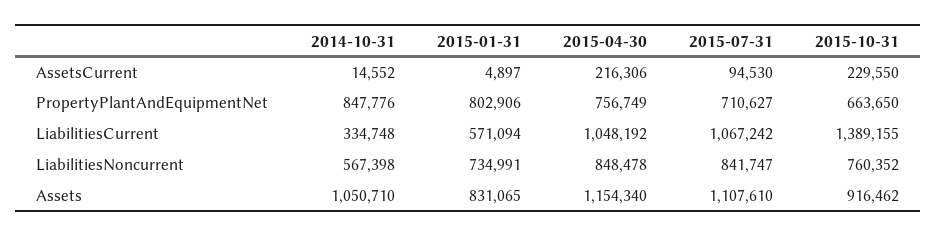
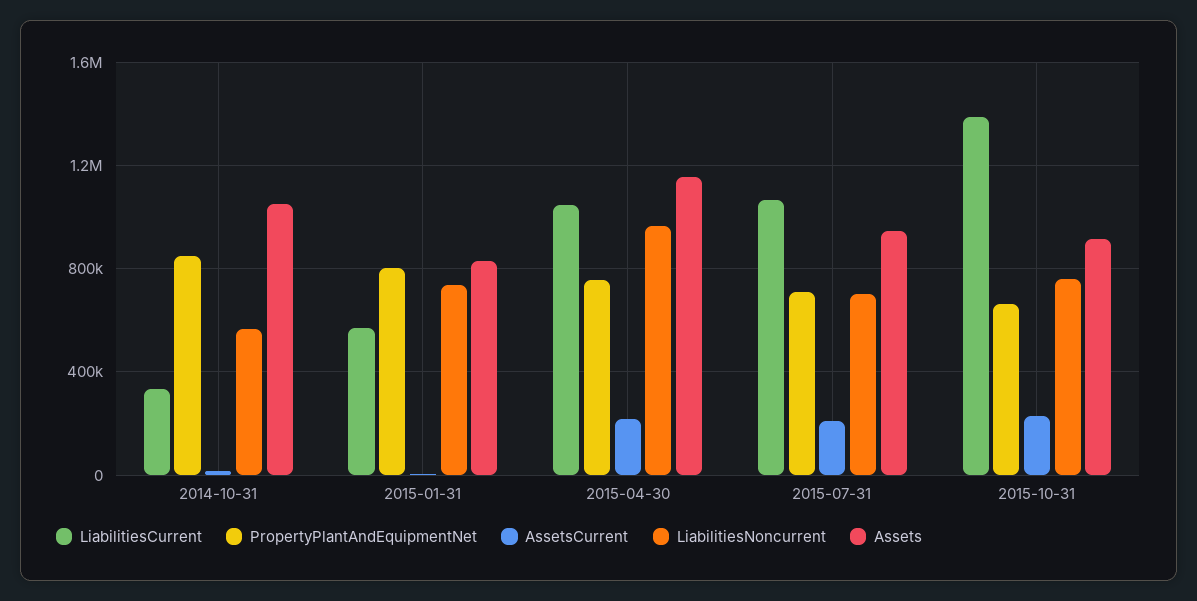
AssetsCurrent, 2015-07-31: 94530 -> 200000
LiabilitiesNoncurrent, 2015-04-30: 848478 -> 950000
LiabilitiesNoncurrent, 2015-07-31: 841747 -> 700000
Assets, 2015-07-31: 1107610 -> 950000

